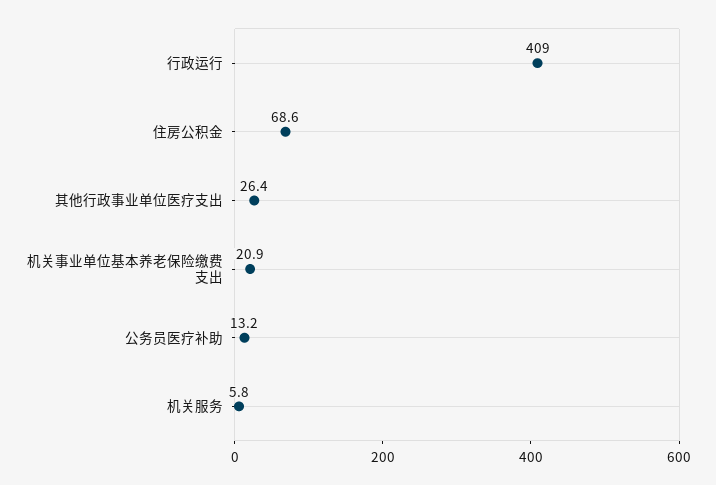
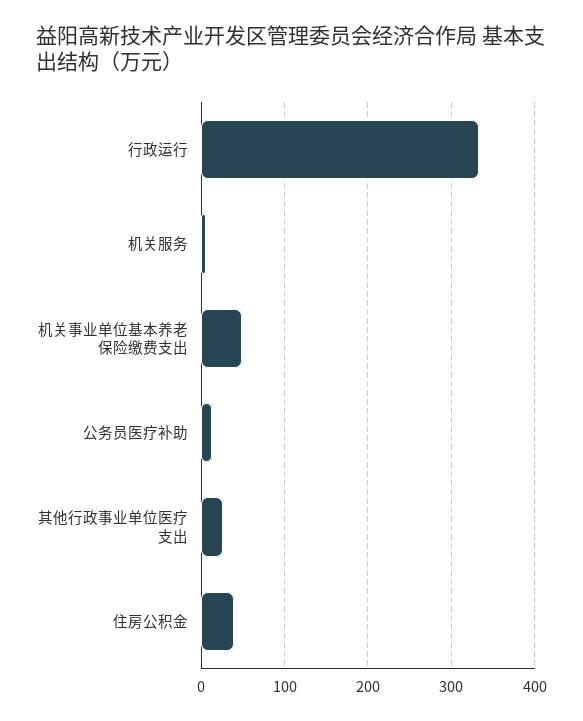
行政运行: 409 -> 330
住房公积金: 68.6 -> 40
机关事业单位基本养老保险缴费支出: 20.9 -> 50

